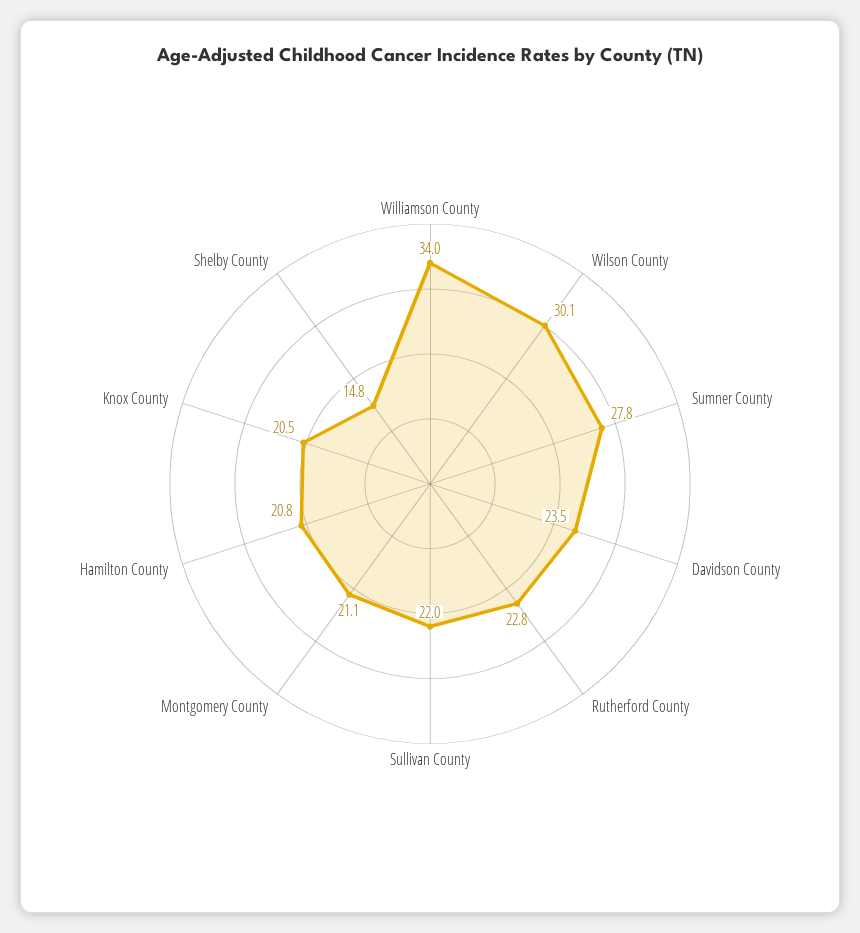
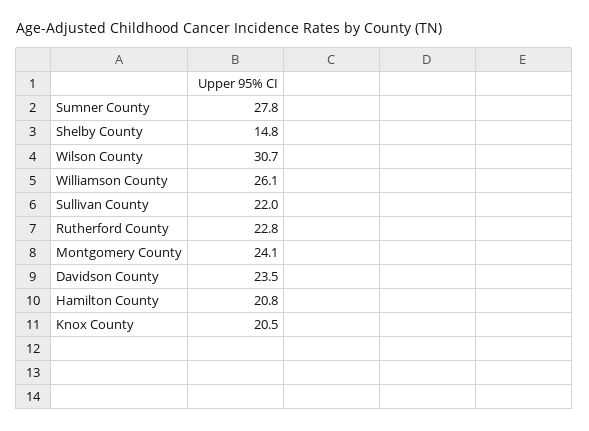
Williamson County: 34 -> 26.1
Wilson County: 30.1 -> 30.7
Montgomery County: 21.1 -> 24.1

